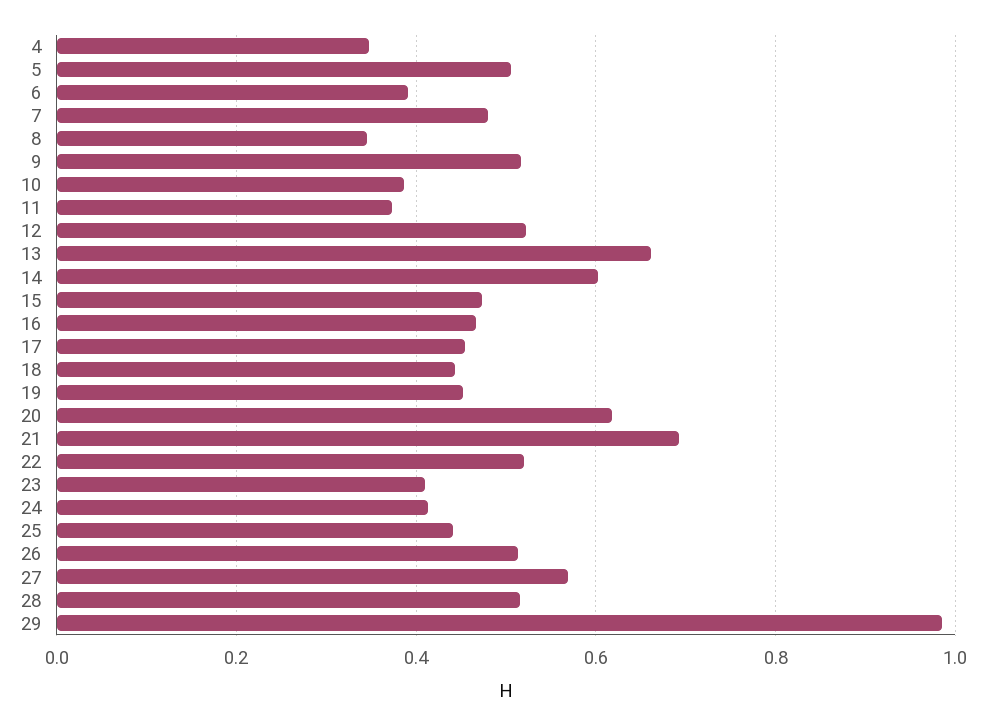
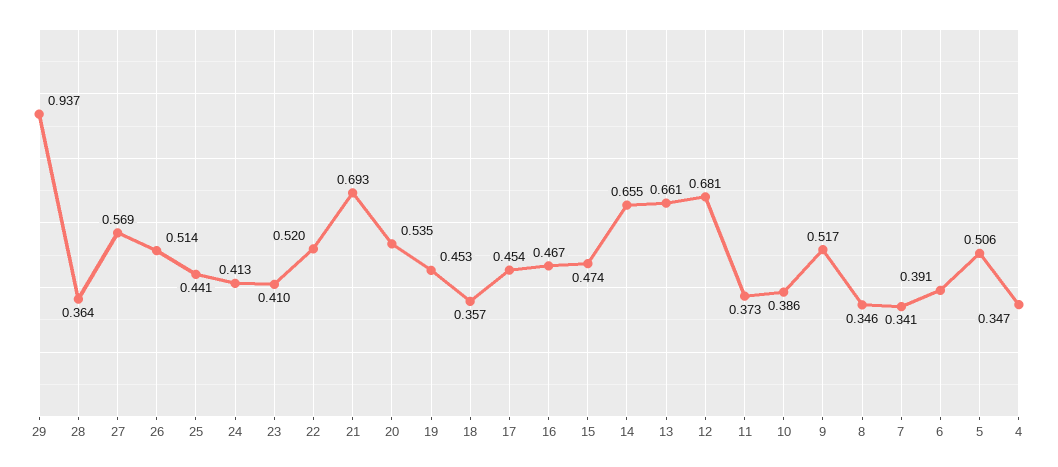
7: 0.48 -> 0.341
12: 0.52 -> 0.681
14: 0.6 -> 0.655
18: 0.44 -> 0.357
20: 0.62 -> 0.535
28: 0.52 -> 0.364
29: 0.98 -> 0.937

